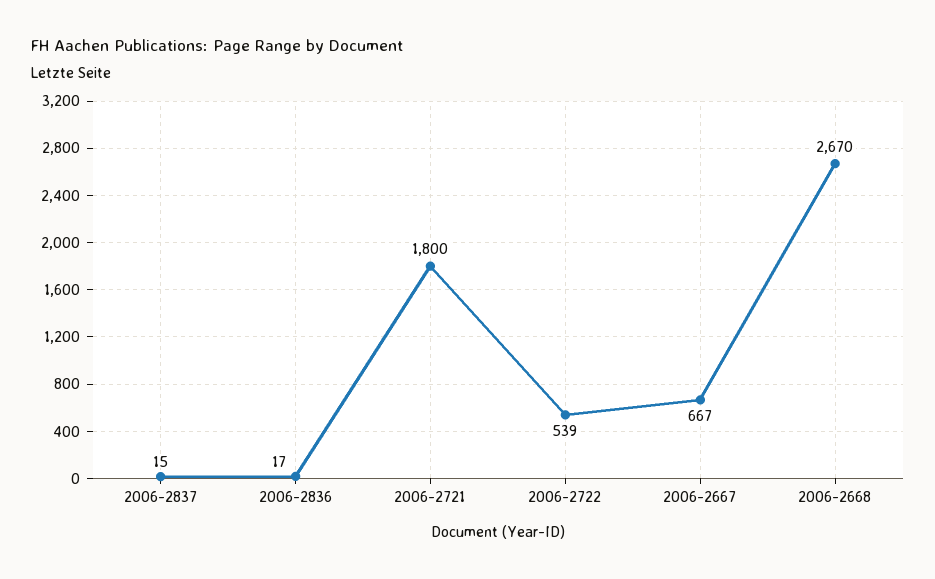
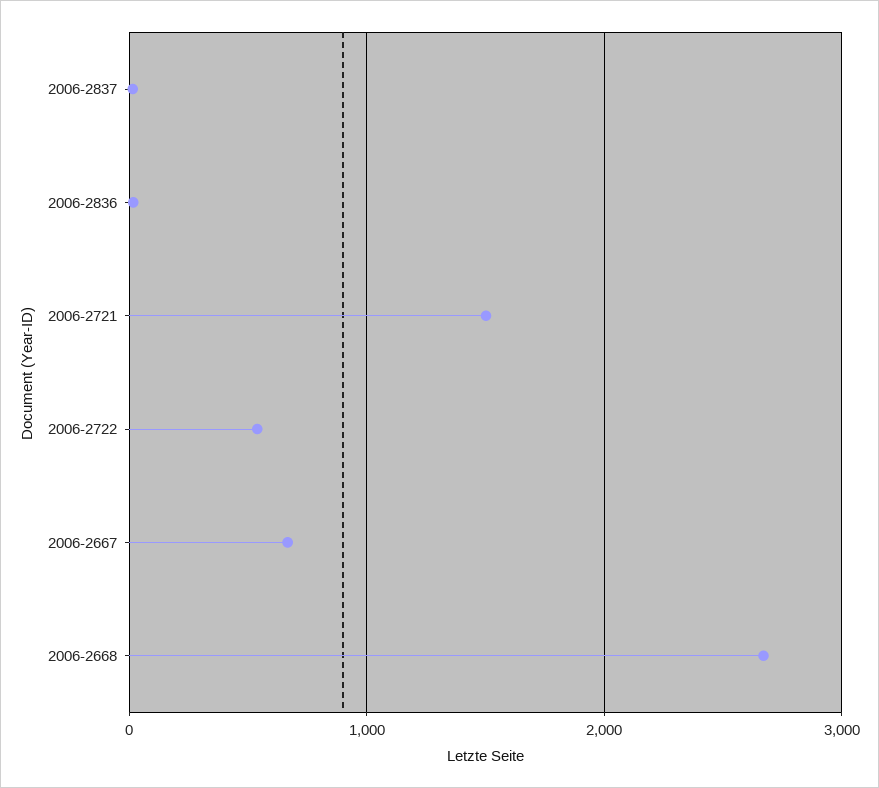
2006-2721: 1800 -> 1500

